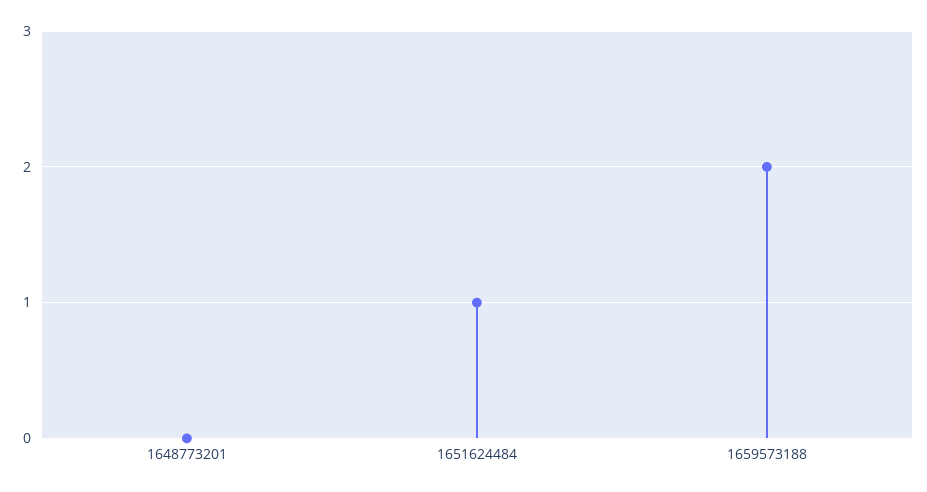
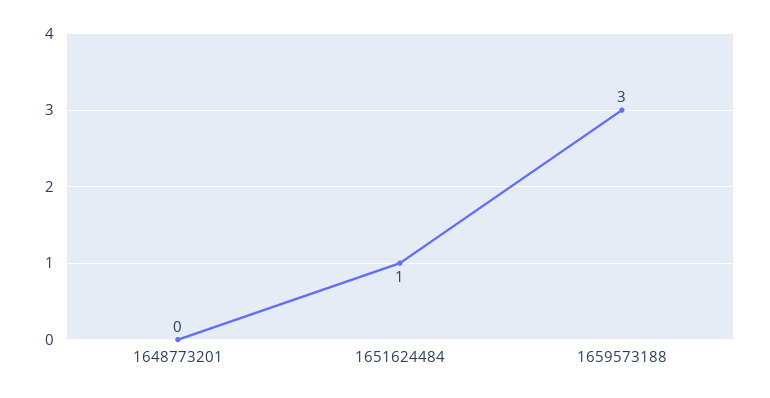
1659573188: 2 -> 3

